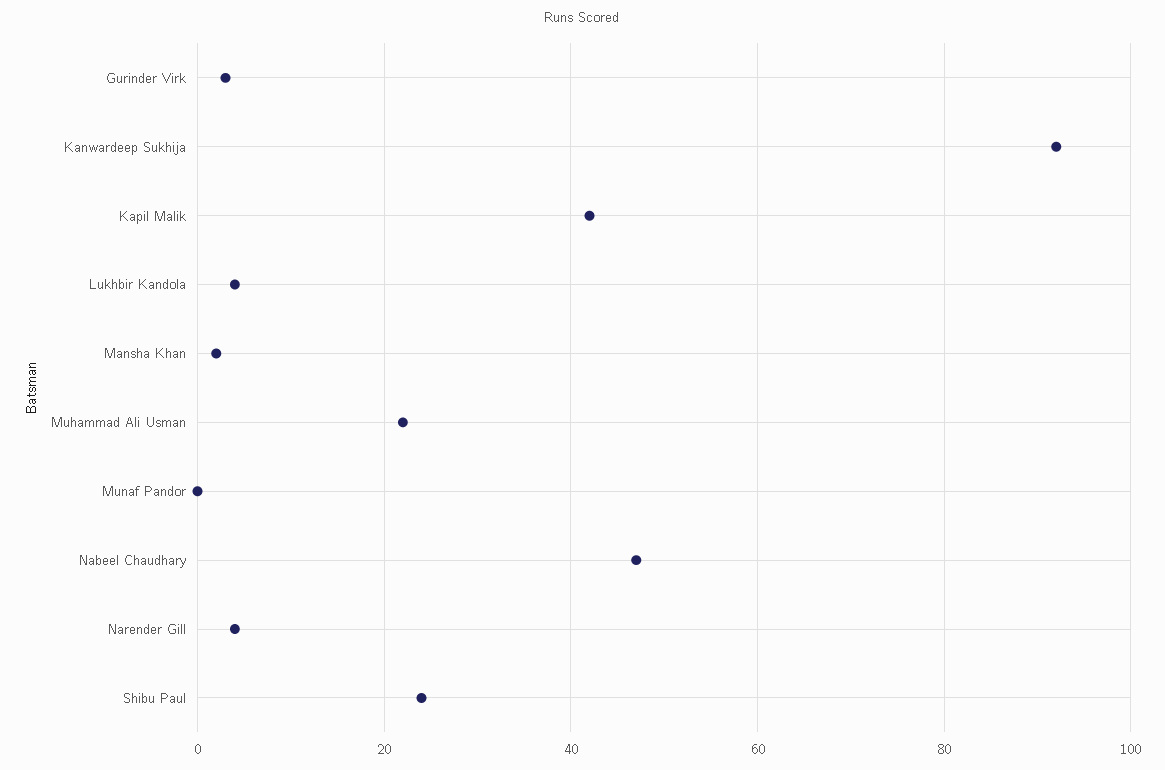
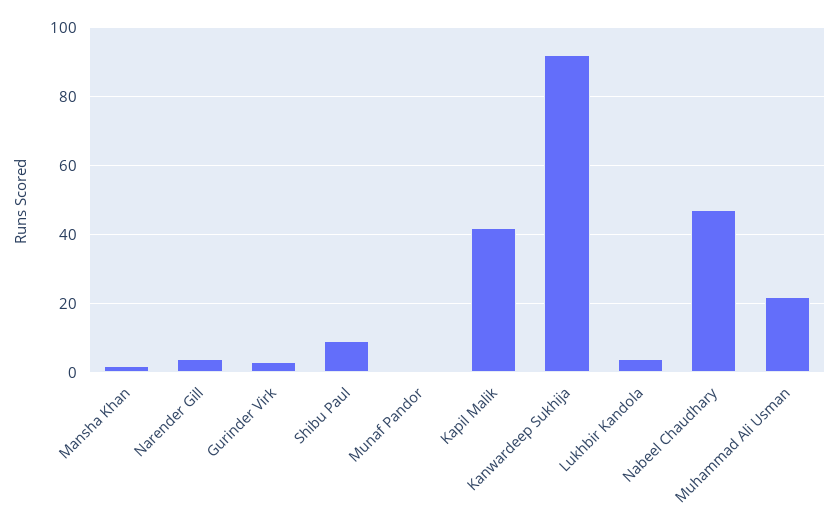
Shibu Paul: 25 -> 10

